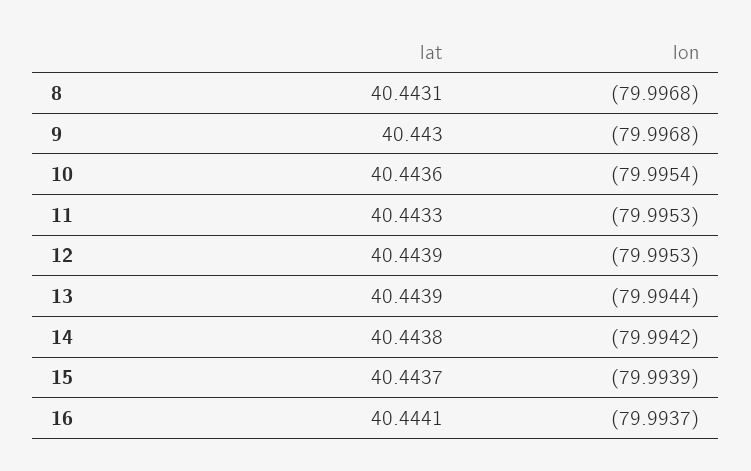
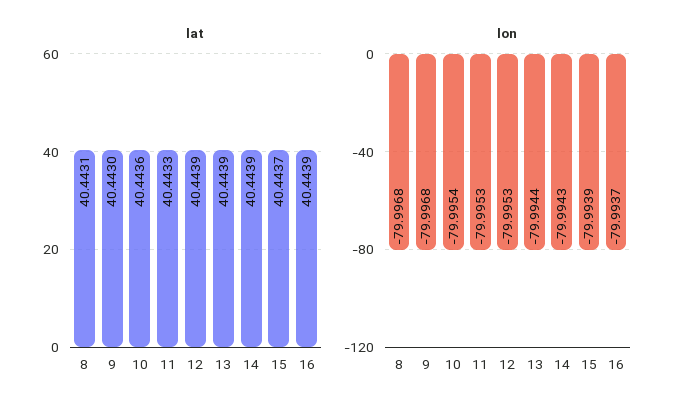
lat, 14: 40.4438 -> 40.4439
lon, 14: -79.9942 -> -79.9943
lat, 16: 40.4441 -> 40.4439

